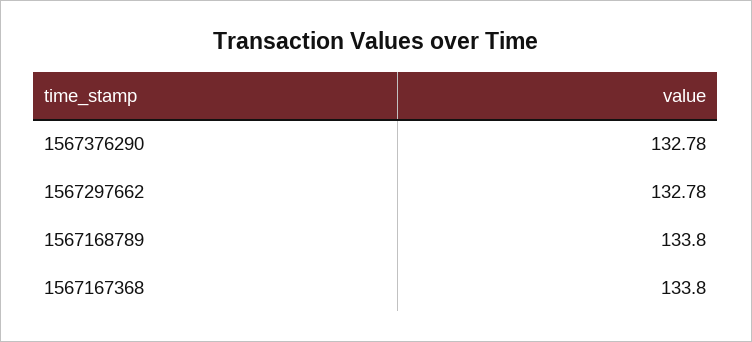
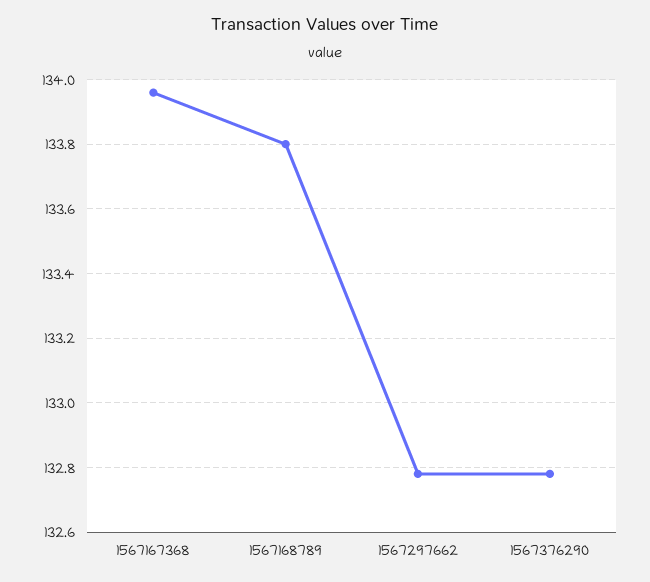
1567167368: 133.8 -> 133.95

